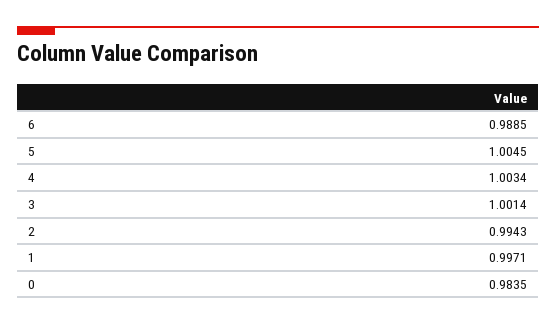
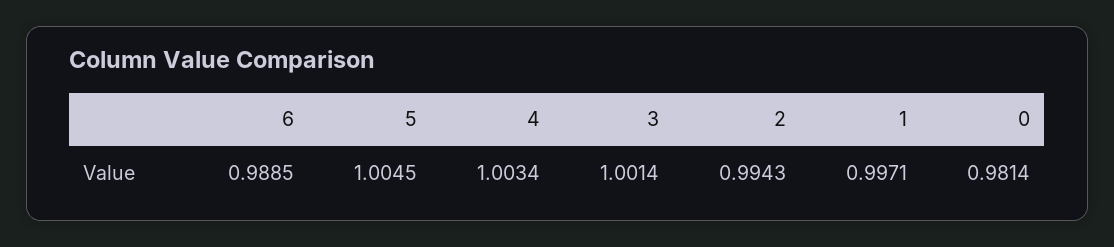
0: 0.9835 -> 0.9814

